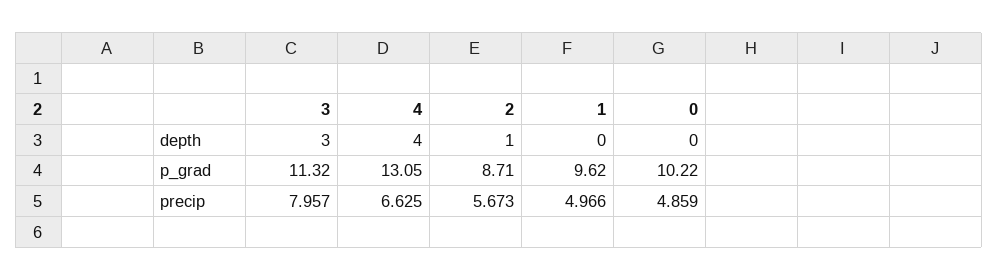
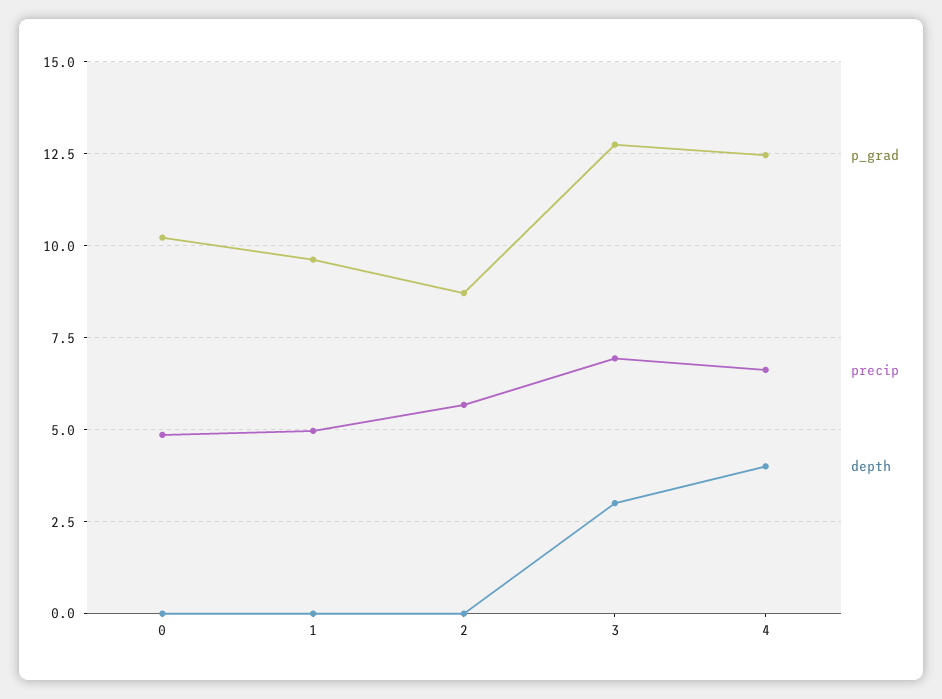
depth, 2: 1 -> 0
p_grad, 3: 11.32 -> 12.75
p_grad, 4: 13.05 -> 12.5
precip, 3: 7.957 -> 7

